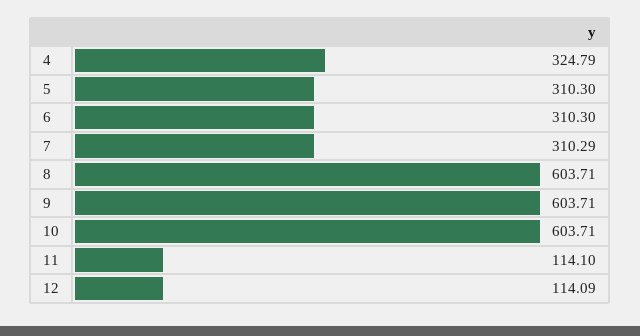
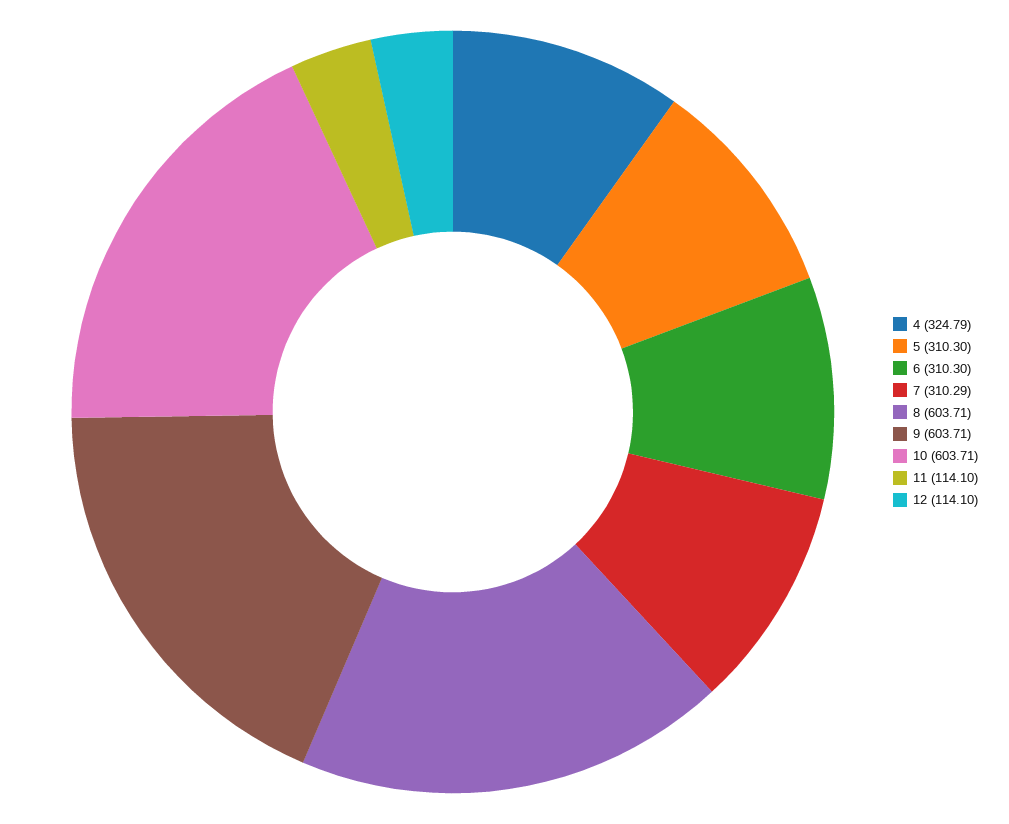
12: 114.09 -> 114.1

